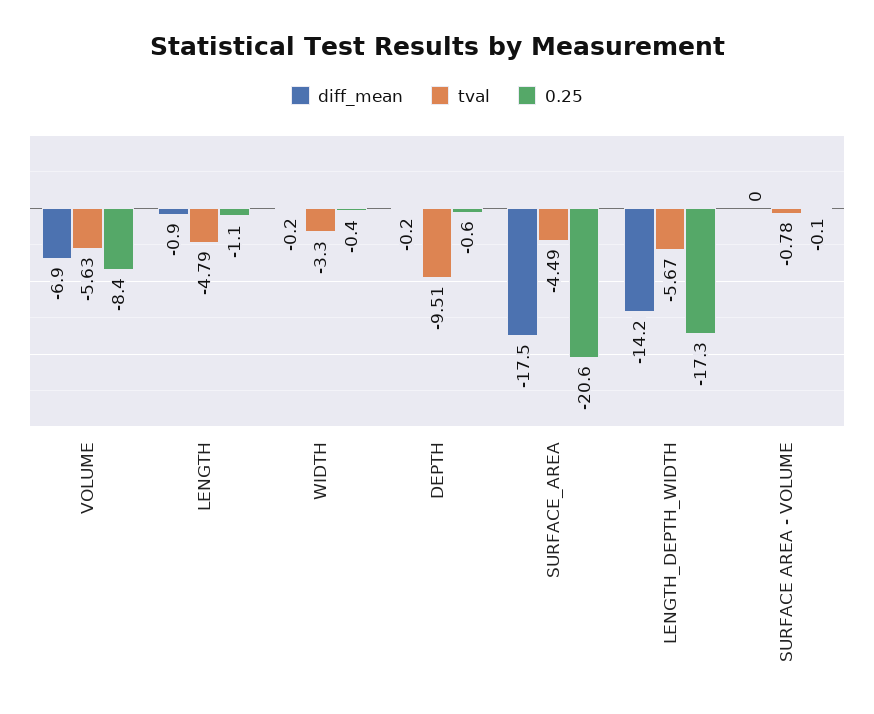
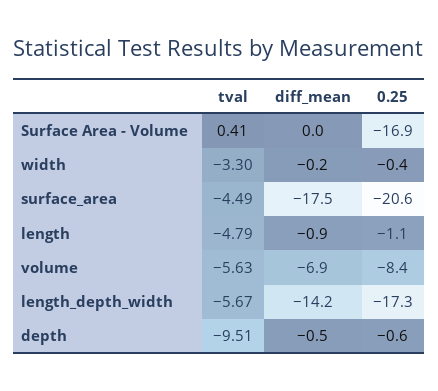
diff_mean, DEPTH: -0.2 -> -0.5
tval, SURFACE AREA - VOLUME: -0.78 -> 0.41
0.25, SURFACE AREA - VOLUME: -0.1 -> -16.9

